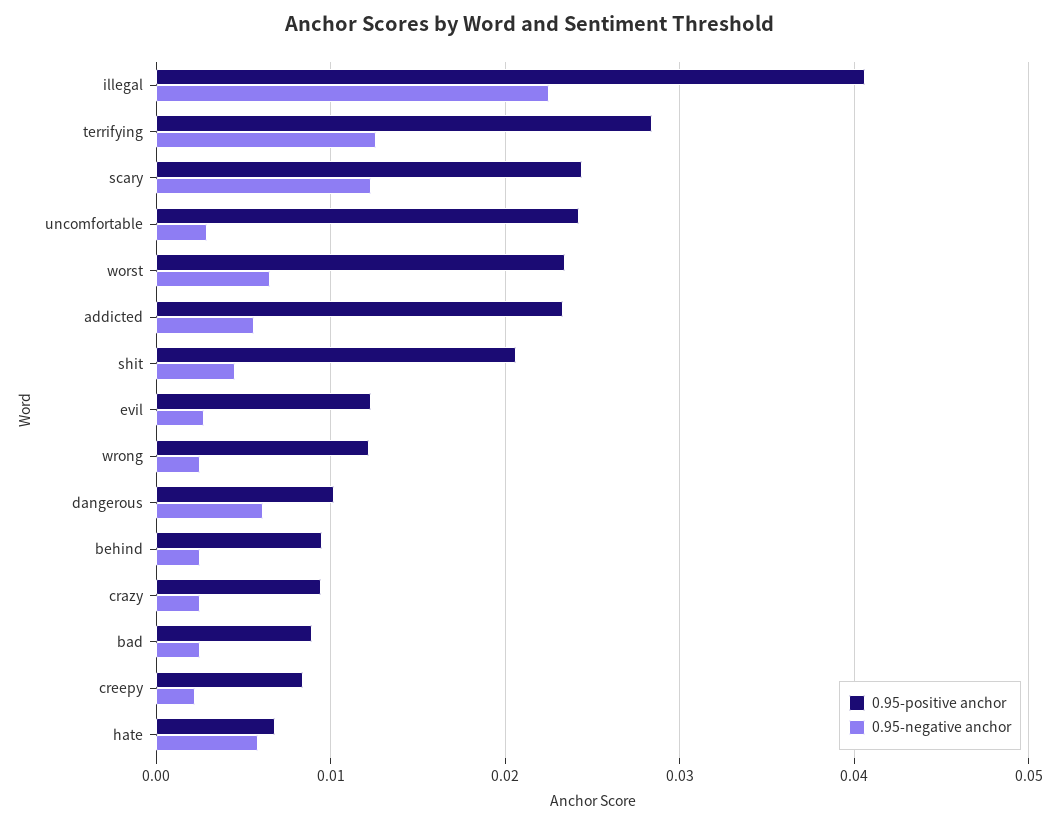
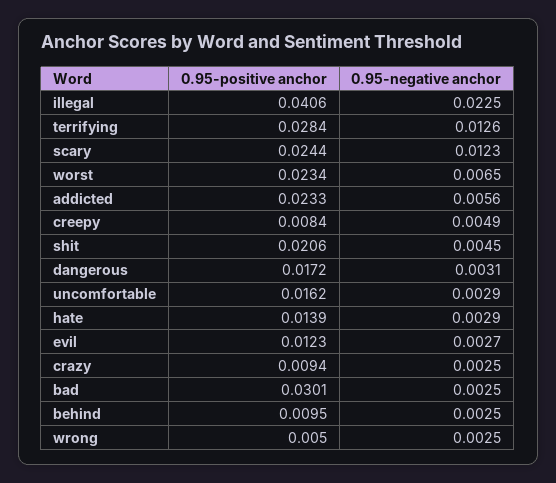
0.95-positive anchor, uncomfortable: 0.024 -> 0.0162
0.95-positive anchor, wrong: 0.012 -> 0.005
0.95-positive anchor, dangerous: 0.01 -> 0.0172
0.95-negative anchor, dangerous: 0.006 -> 0.0031
0.95-positive anchor, bad: 0.009 -> 0.0301
0.95-negative anchor, creepy: 0.002 -> 0.0049
0.95-positive anchor, hate: 0.007 -> 0.0139
0.95-negative anchor, hate: 0.006 -> 0.0029

